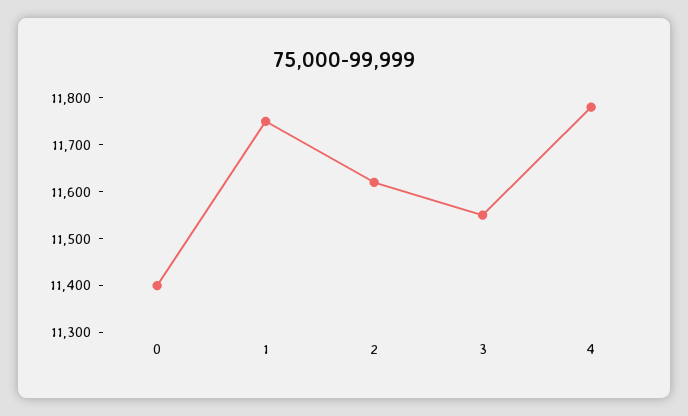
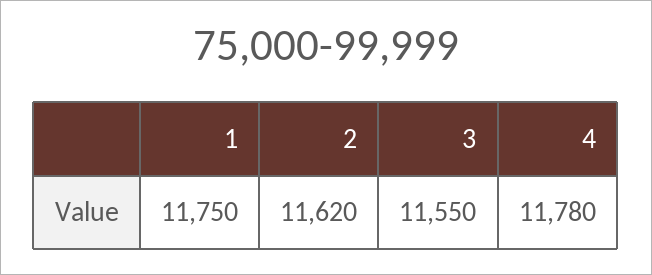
0: 11400 -> none

